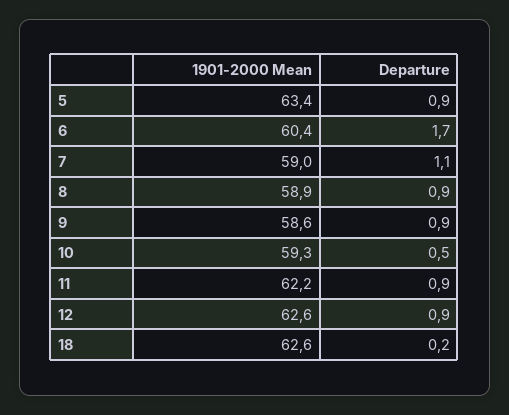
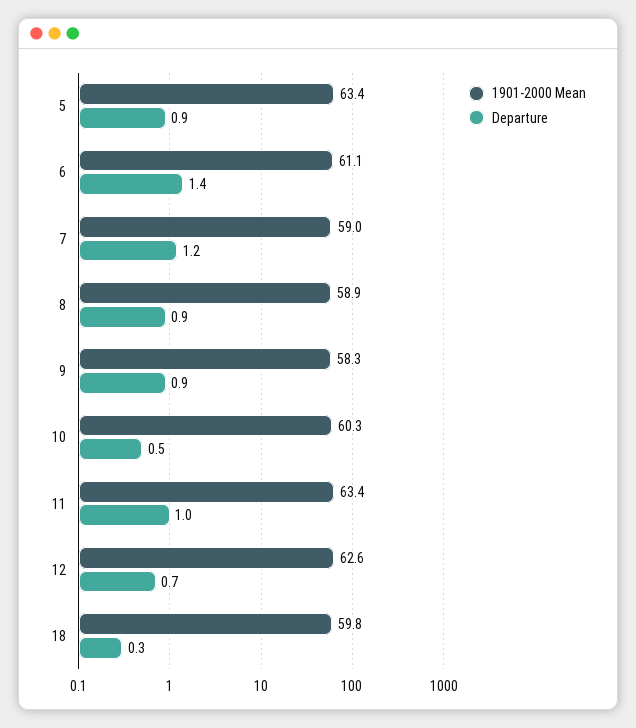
1901-2000 Mean, 6: 60.4 -> 61.1
Departure, 6: 1.7 -> 1.4
Departure, 7: 1.1 -> 1.2
1901-2000 Mean, 9: 58.6 -> 58.3
1901-2000 Mean, 10: 59.3 -> 60.3
1901-2000 Mean, 11: 62.2 -> 63.4
Departure, 11: 0.9 -> 1
Departure, 12: 0.9 -> 0.7
1901-2000 Mean, 18: 62.6 -> 59.8
Departure, 18: 0.2 -> 0.3

